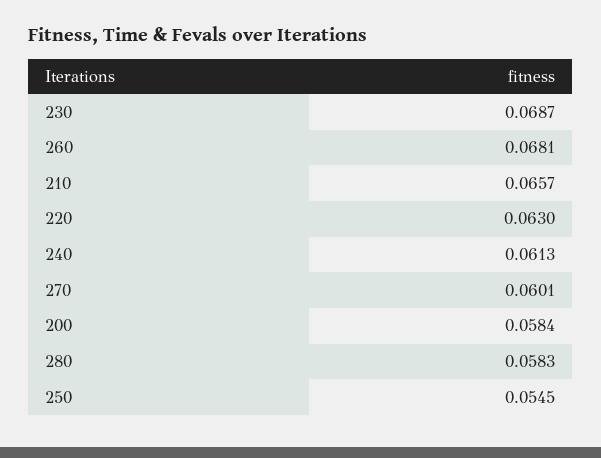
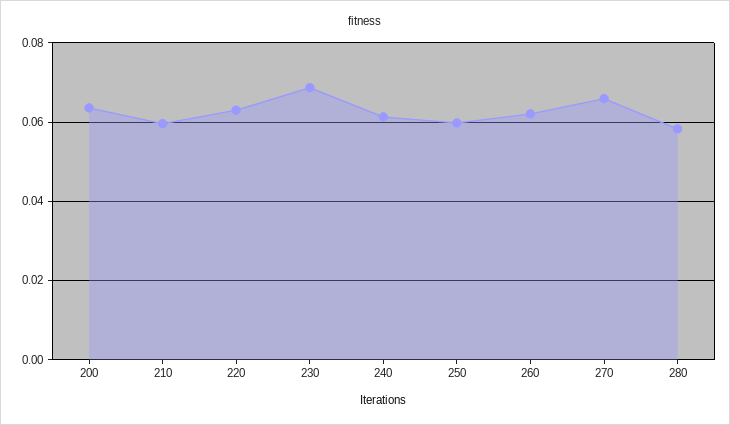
260: 0.0681 -> 0.062
210: 0.0657 -> 0.06
270: 0.0601 -> 0.066
200: 0.0584 -> 0.064
250: 0.0545 -> 0.06

